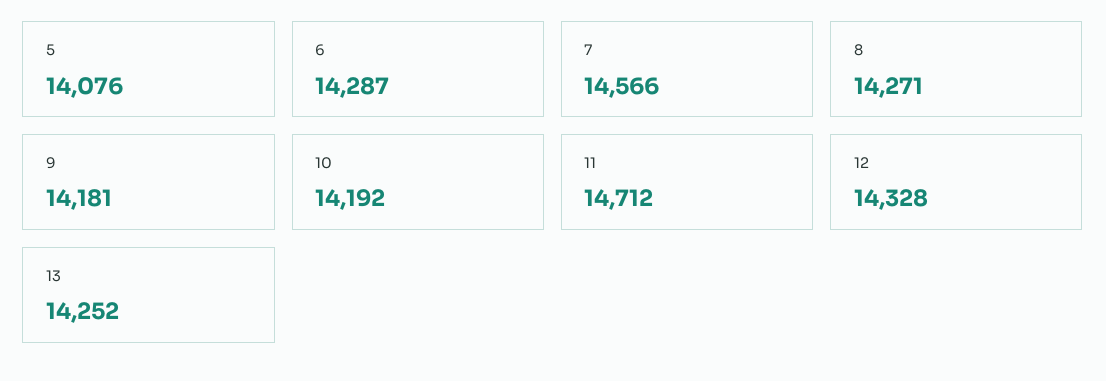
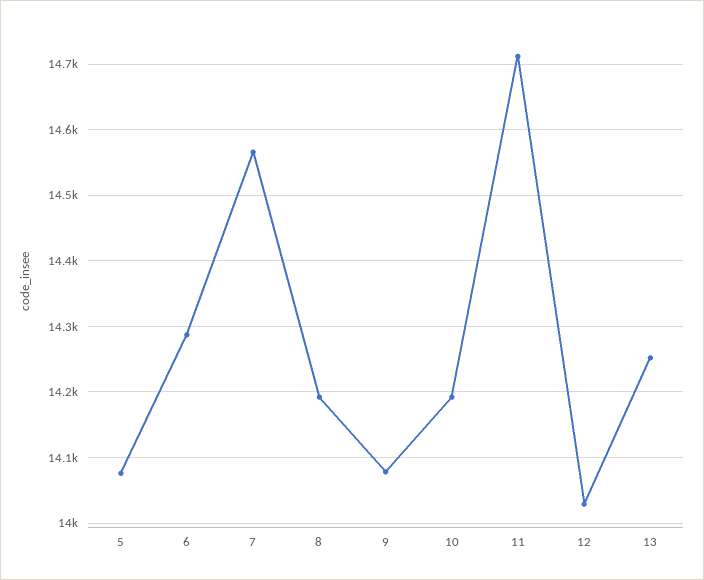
8: 14271 -> 14190
9: 14181 -> 14080
12: 14328 -> 14030

